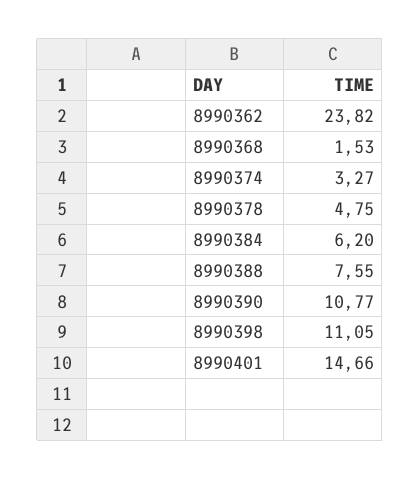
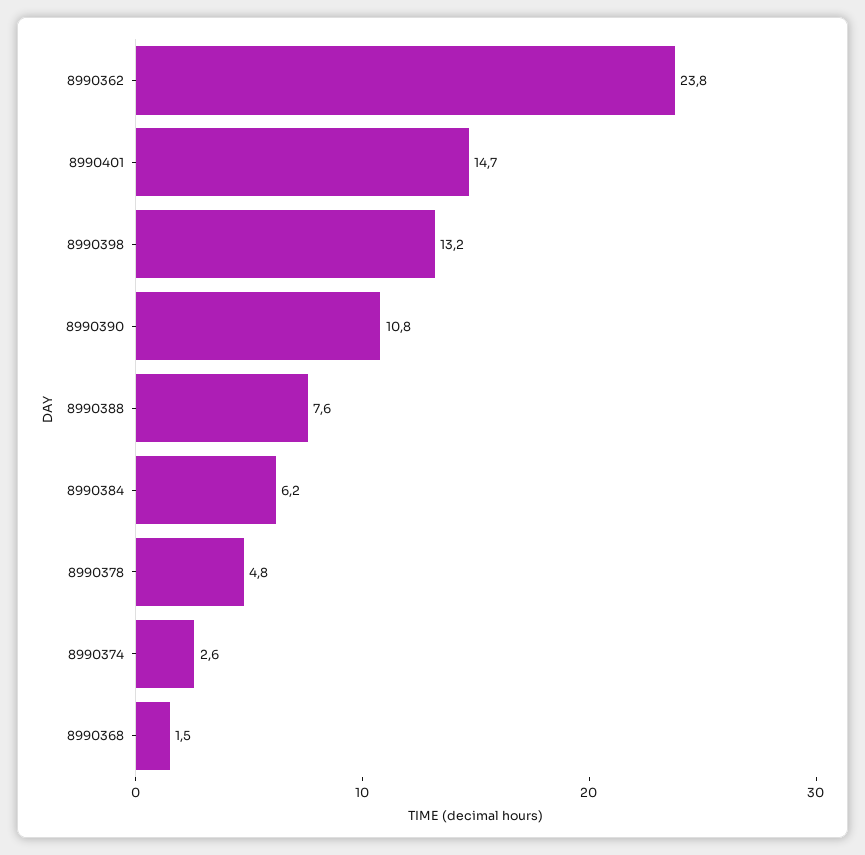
8990374: 3.27 -> 2.6
8990398: 11.05 -> 13.2

